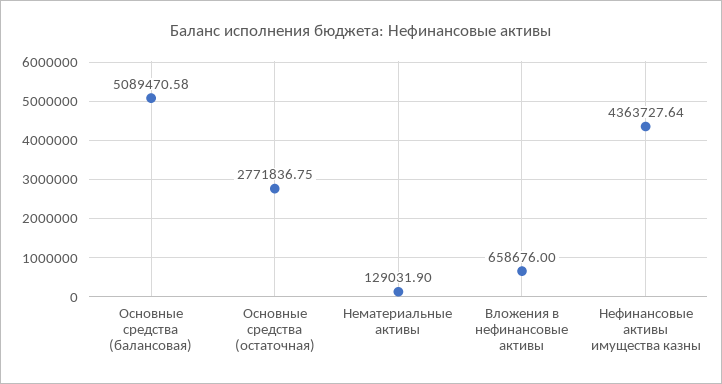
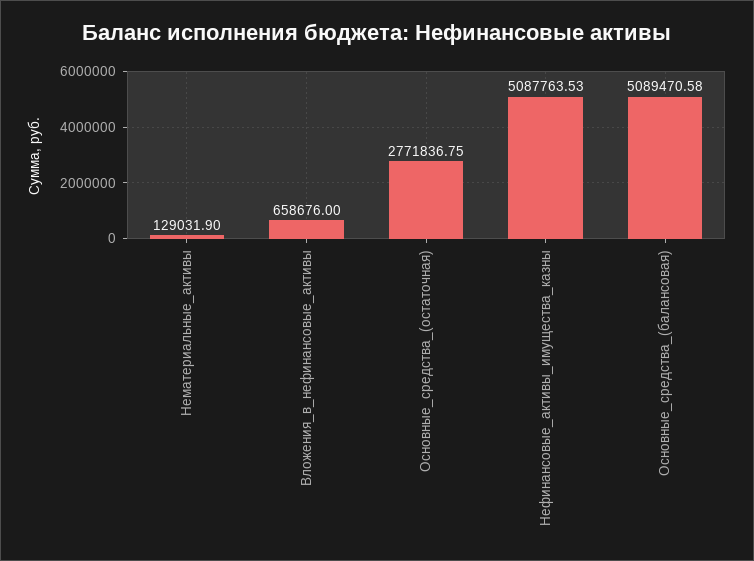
Нефинансовые активы имущества казны: 4363727.64 -> 5087763.53

